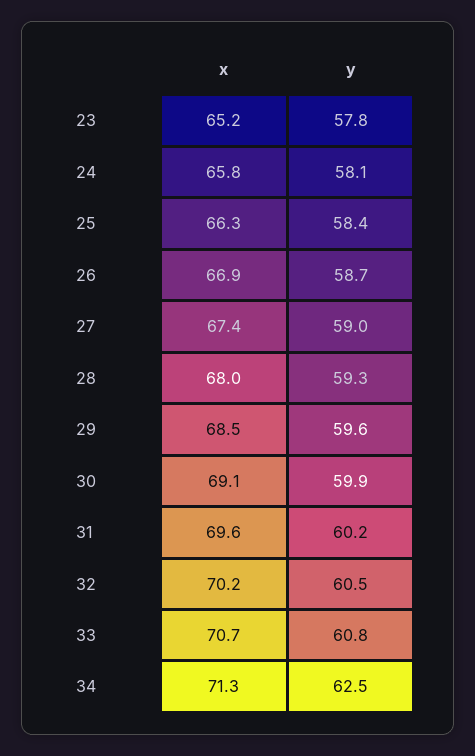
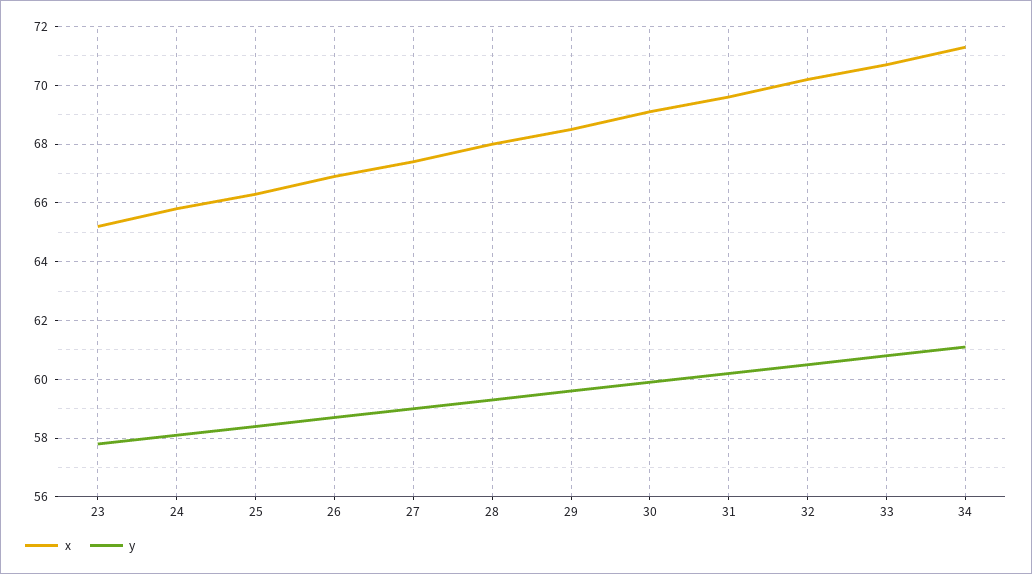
y, 34: 62.5 -> 61

